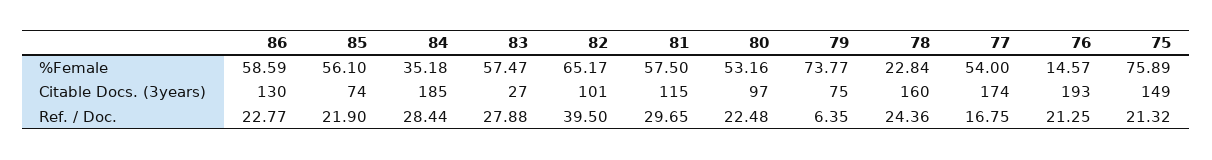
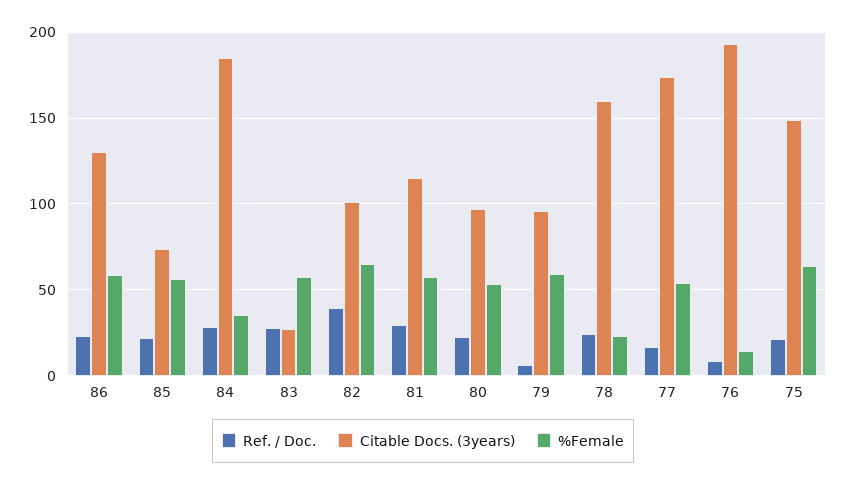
%Female, 79: 73.77 -> 60
%Female, 75: 75.89 -> 65
Citable Docs. (3years), 79: 75 -> 95
Ref. / Doc., 76: 21.25 -> 10

